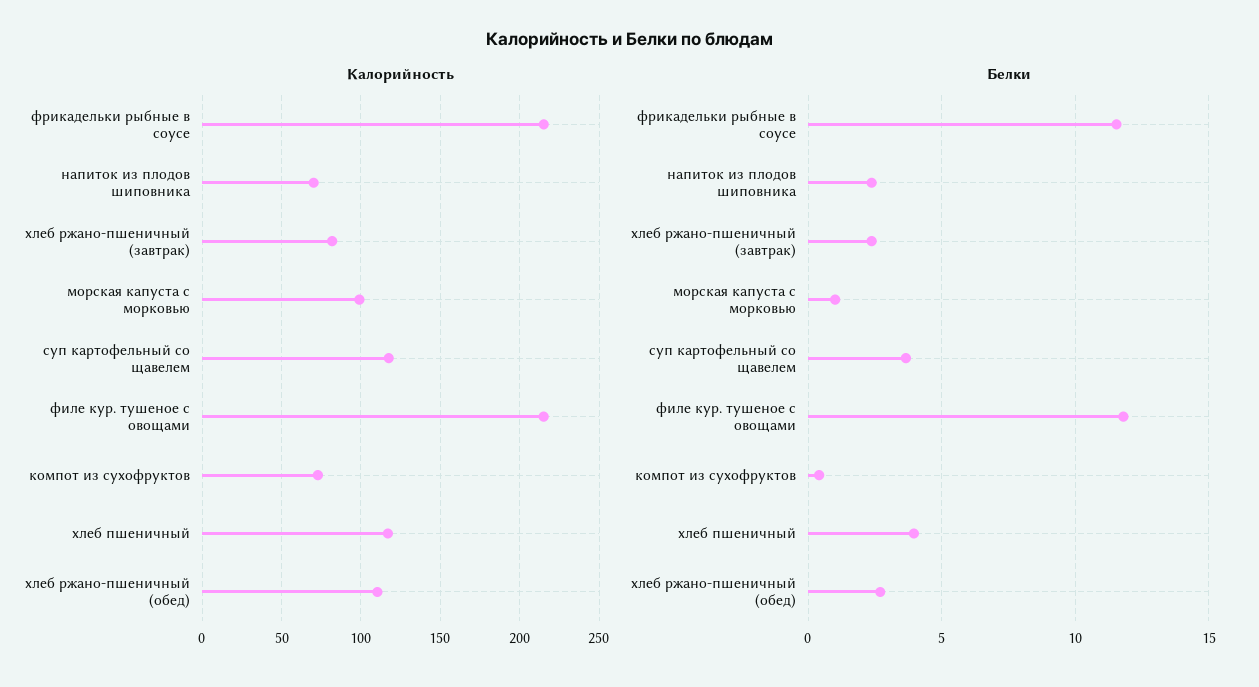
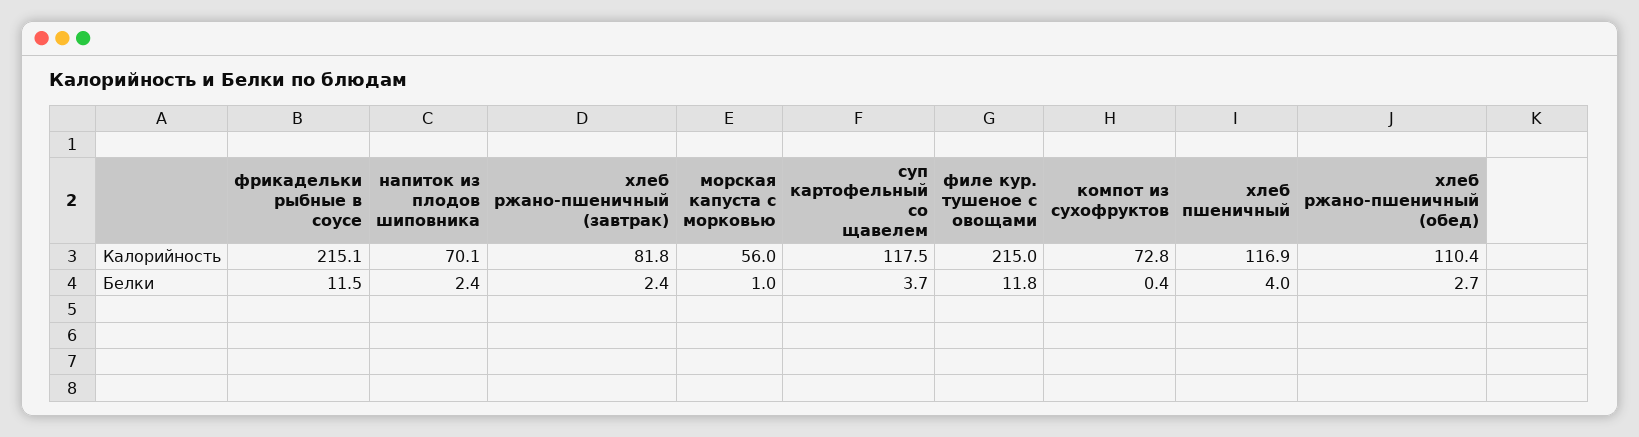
Калорийность, морская капуста с морковью: 100 -> 56

